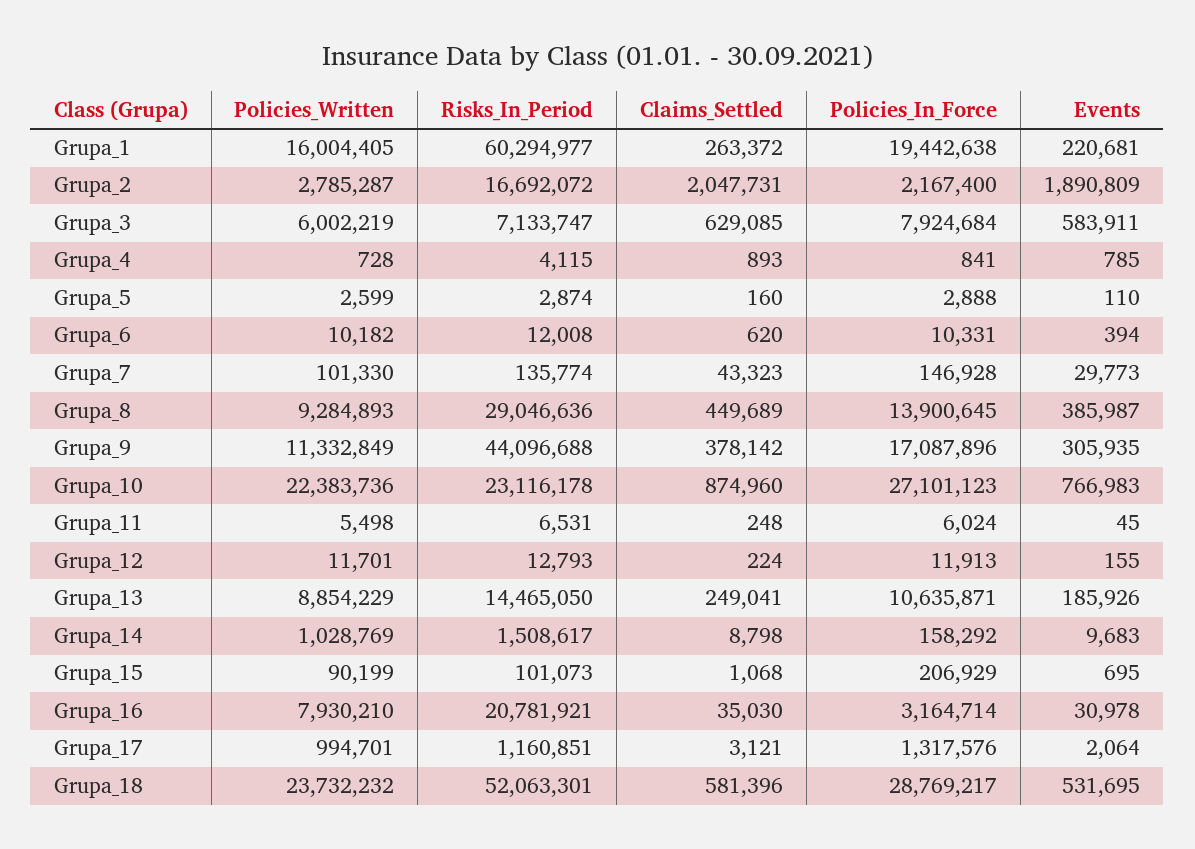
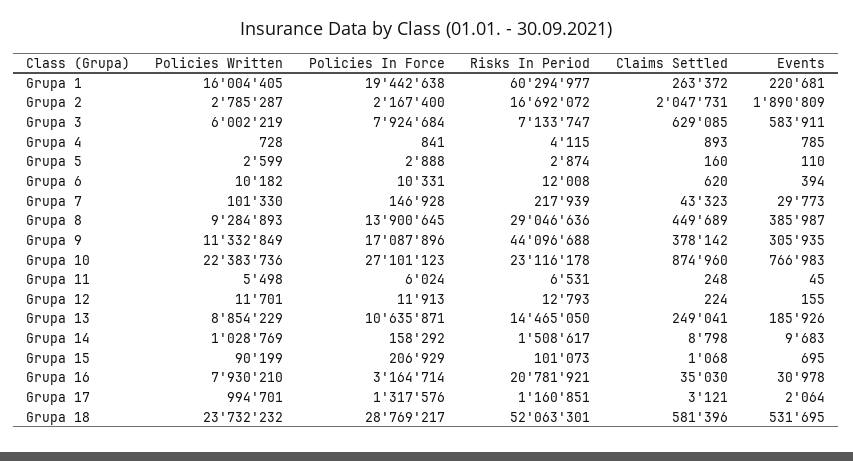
Risks_In_Period, Grupa_7: 135774 -> 217939

